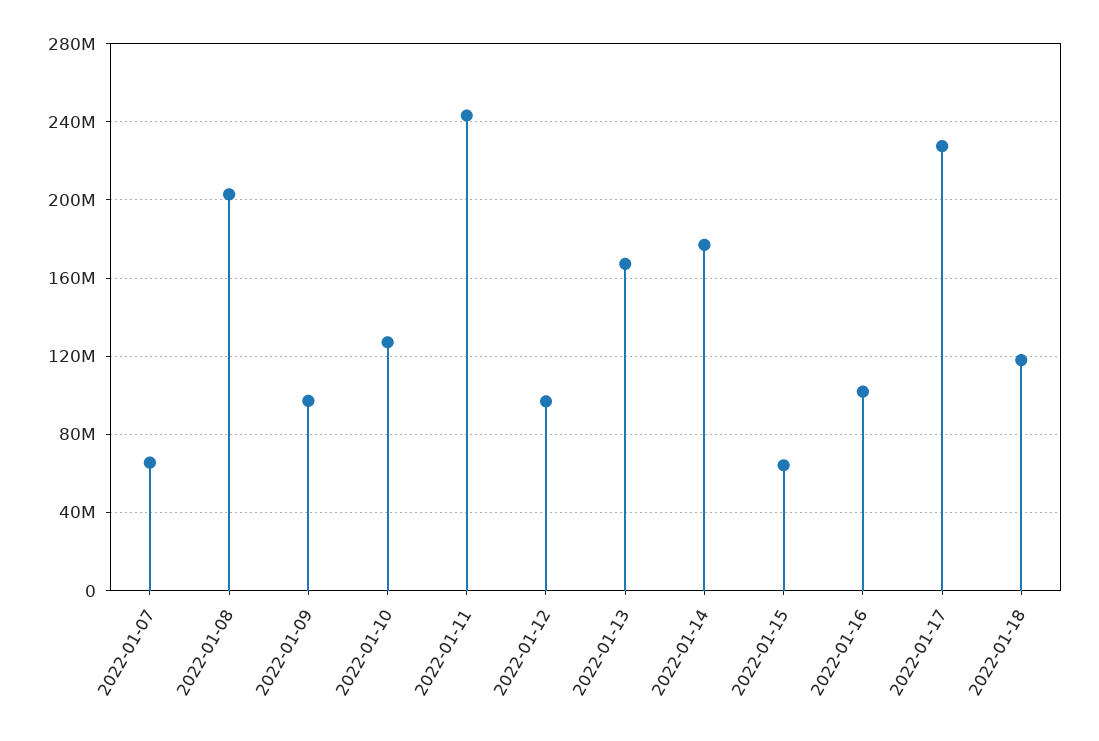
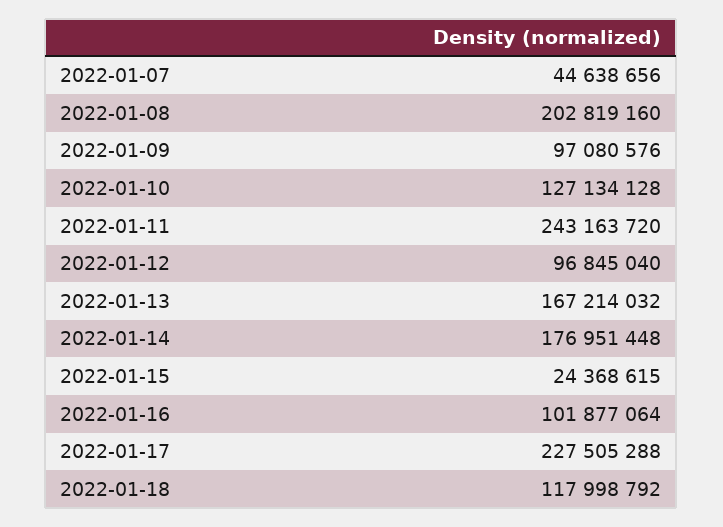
2022-01-07: 65000000 -> 44638656
2022-01-15: 65000000 -> 24368615

